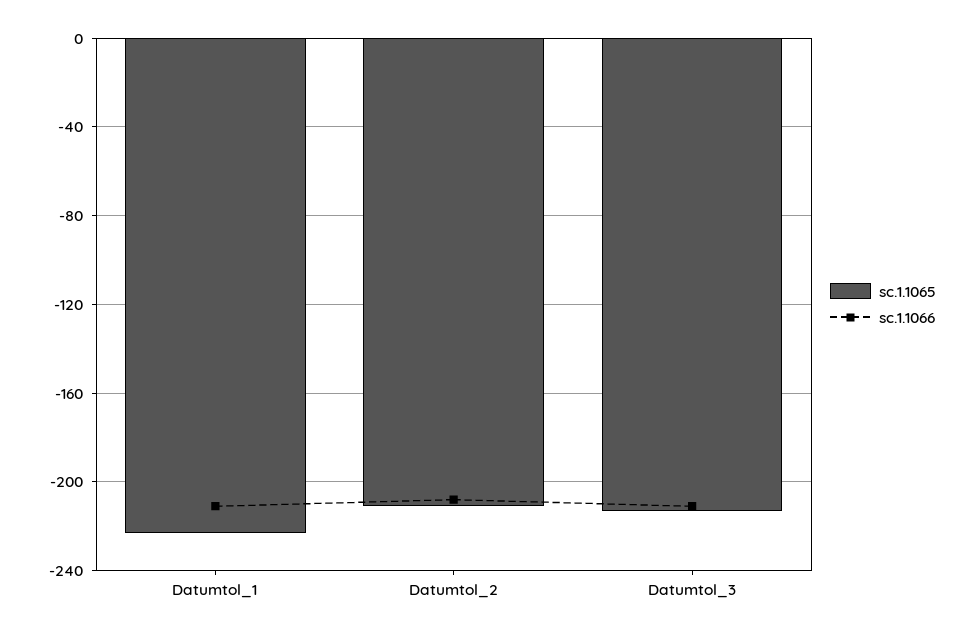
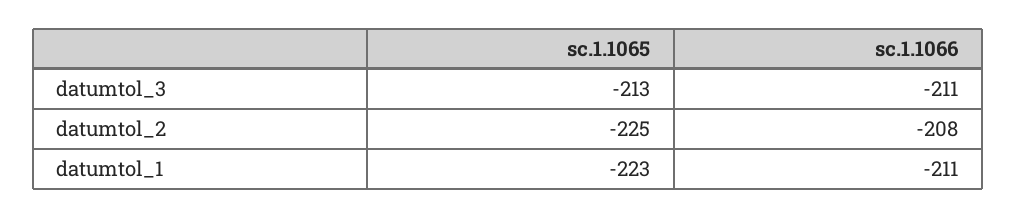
sc.1.1065, Datumtol_2: -210 -> -225

